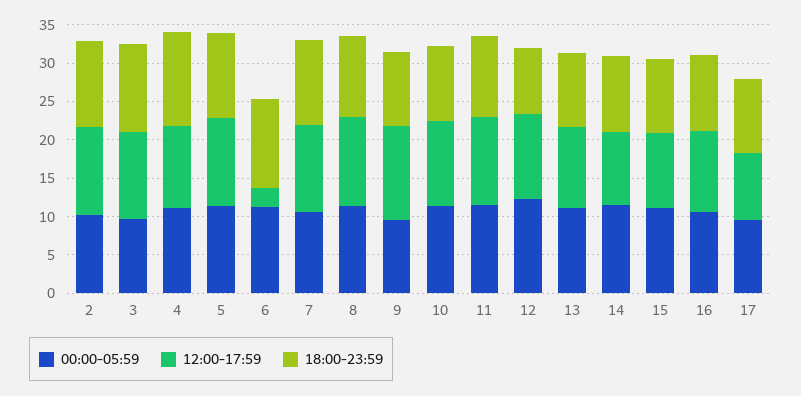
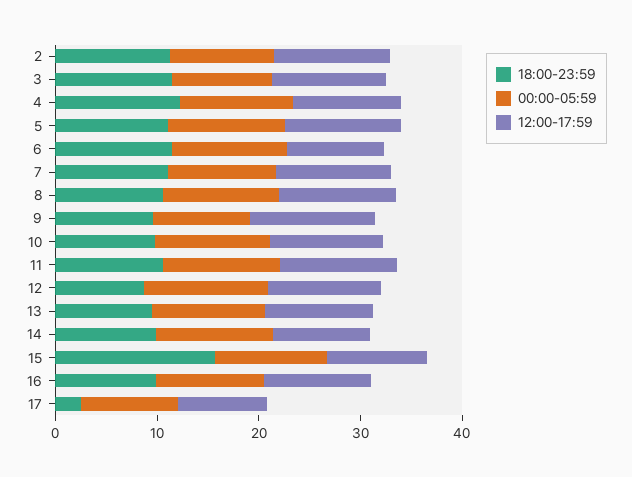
12:00-17:59, 6: 2.5 -> 10
18:00-23:59, 15: 10 -> 16
18:00-23:59, 17: 10 -> 2

